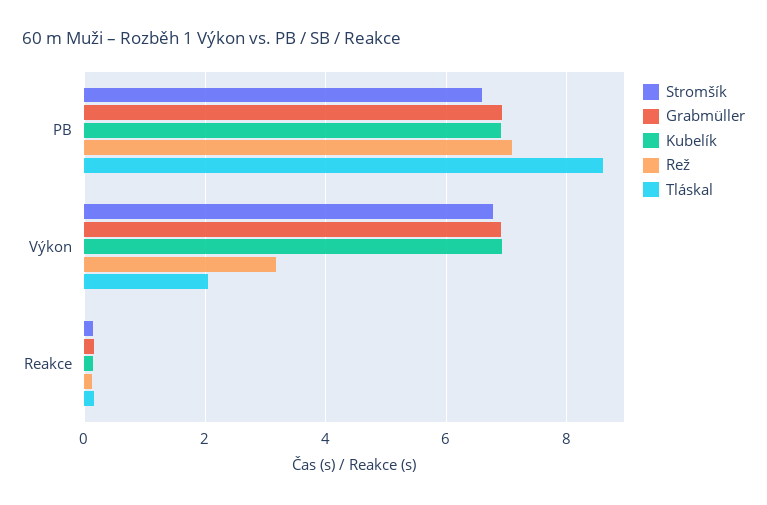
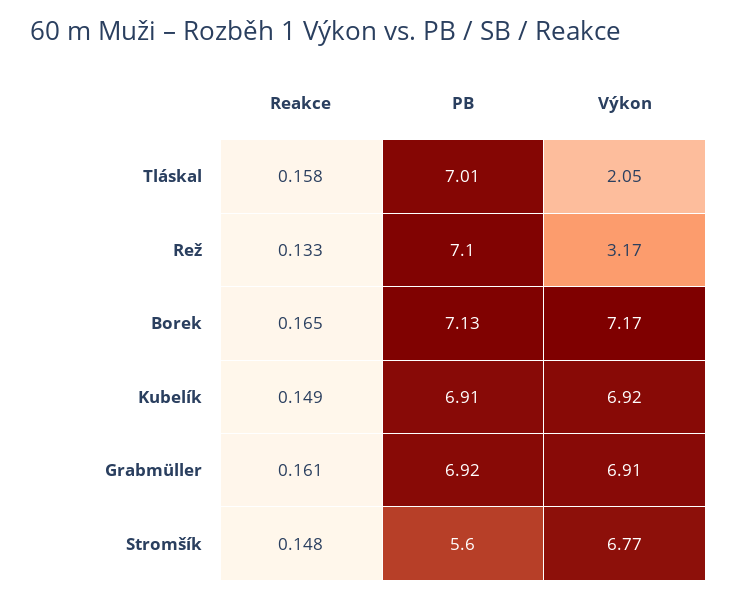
Stromšík, PB: 6.6 -> 5.6
Tláskal, PB: 8.6 -> 7.01
Borek, Reakce: none -> 0.165
Borek, PB: none -> 7.13
Borek, Výkon: none -> 7.17

